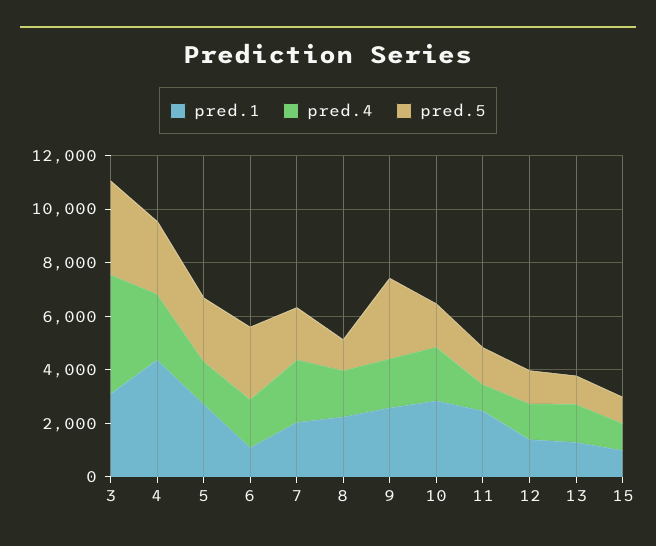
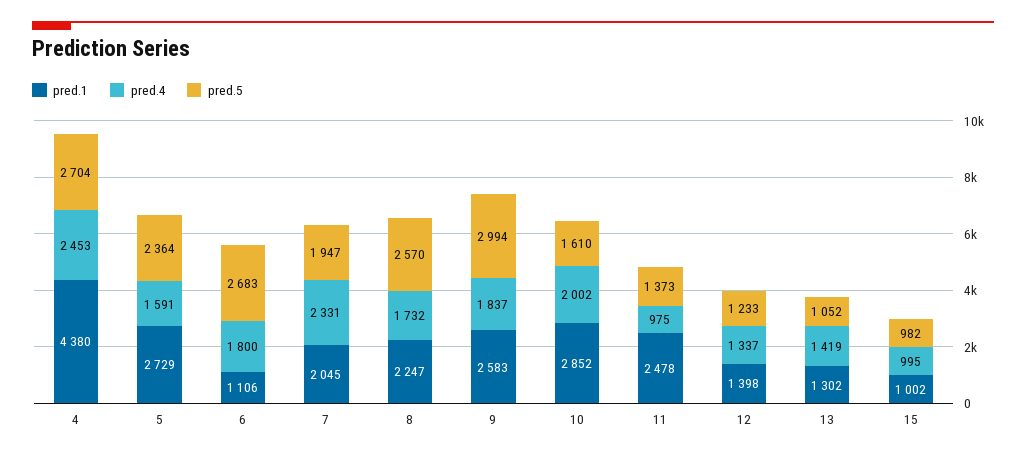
pred.1, 3: 3000 -> none
pred.4, 3: 4500 -> none
pred.5, 3: 3500 -> none
pred.5, 8: 1000 -> 2570

